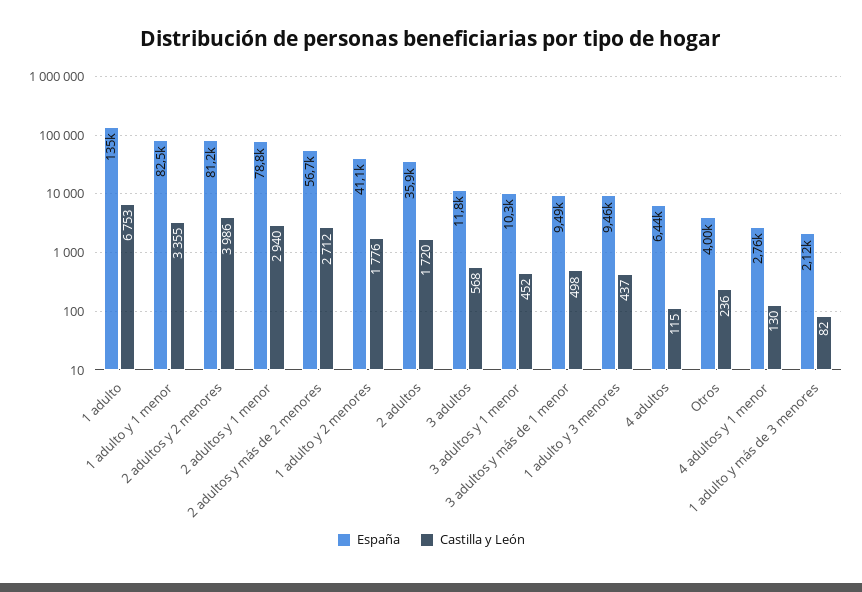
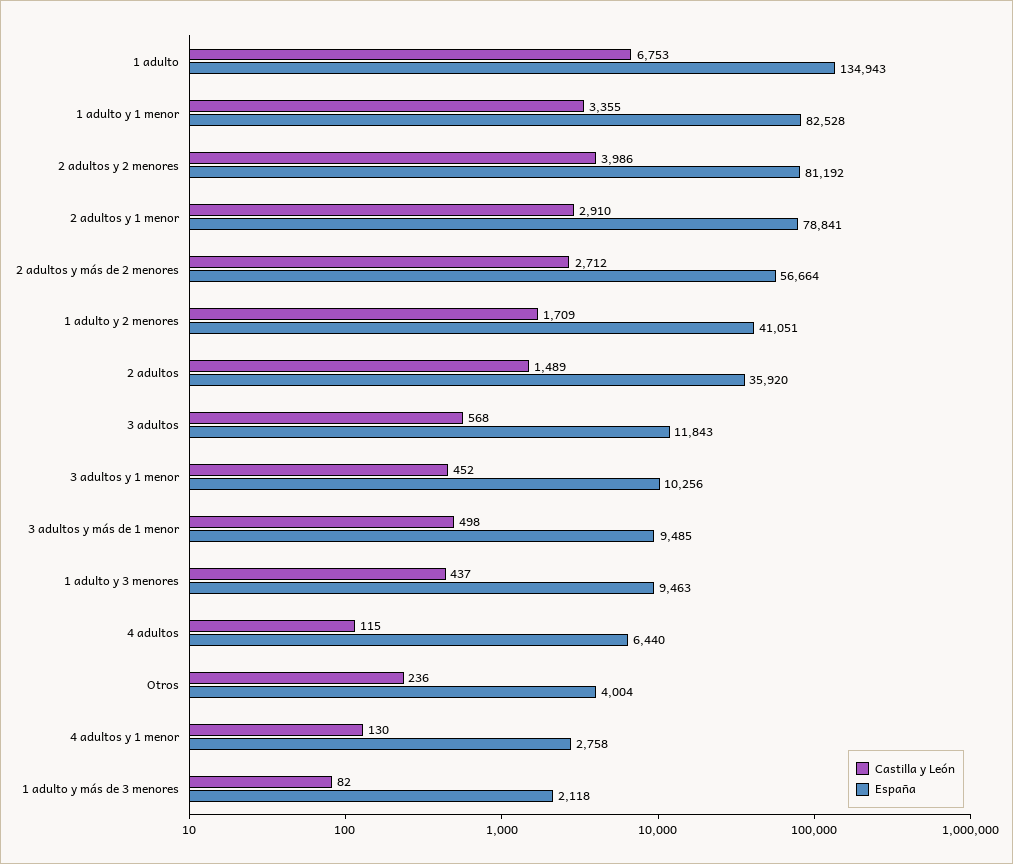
Castilla y León, 2 adultos y 1 menor: 2940 -> 2910
Castilla y León, 1 adulto y 2 menores: 1776 -> 1709
Castilla y León, 2 adultos: 1720 -> 1489

